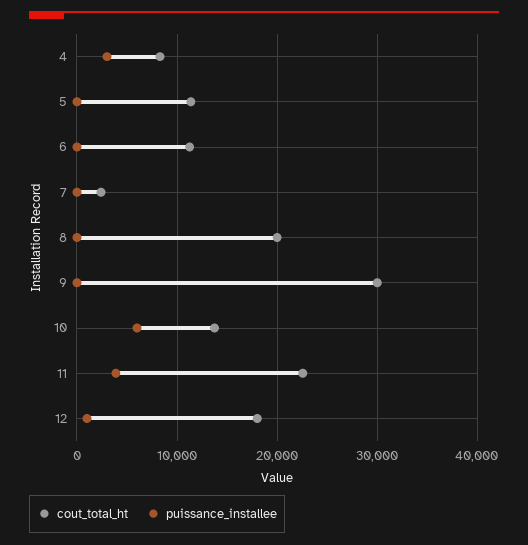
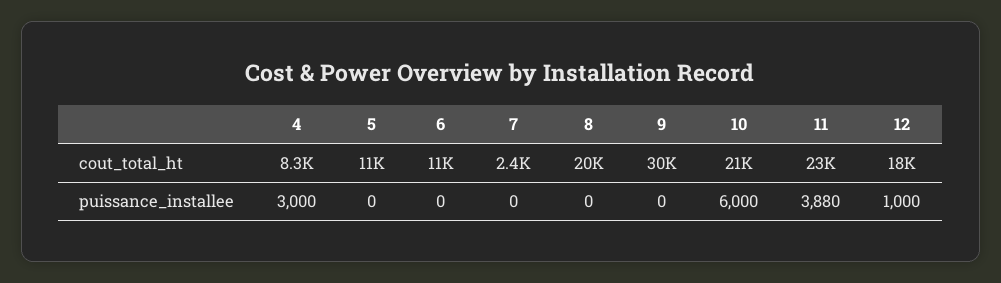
cout_total_ht, 10: 14000 -> 21000

